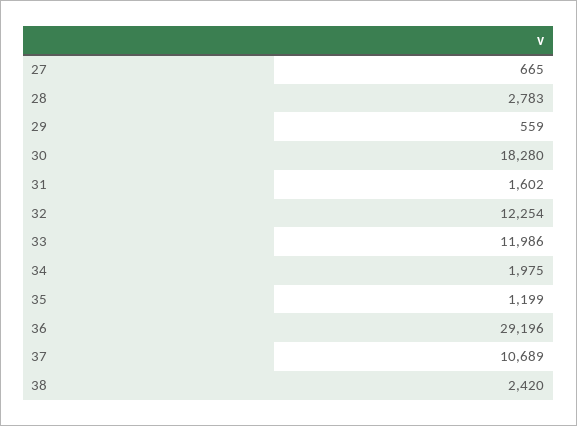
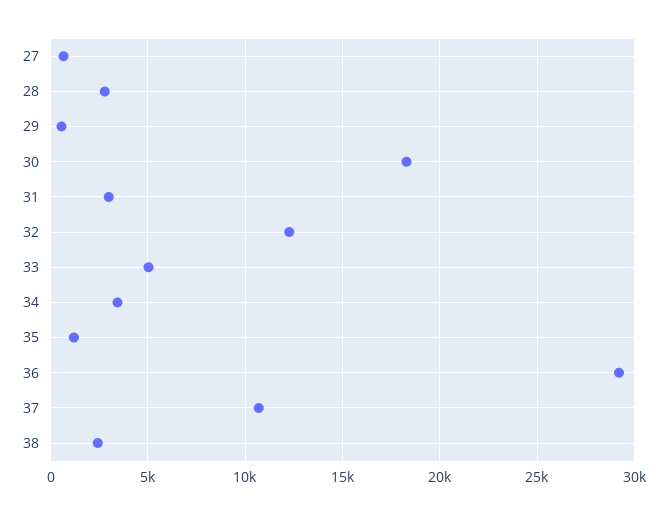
31: 1602 -> 3000
33: 11986 -> 5000
34: 1975 -> 3500

